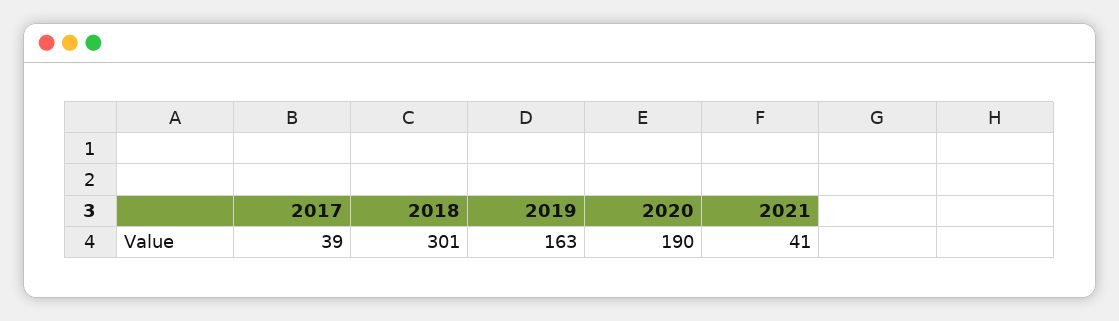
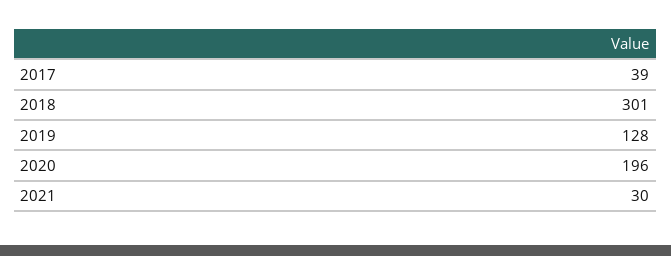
2019: 163 -> 128
2020: 190 -> 196
2021: 41 -> 30

